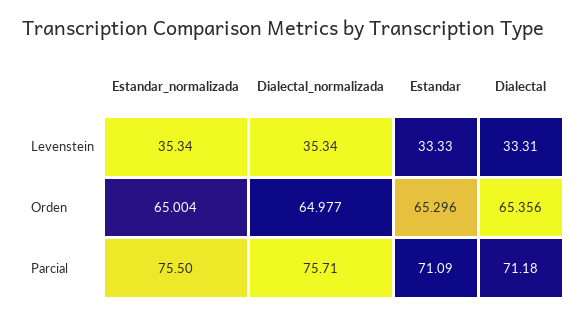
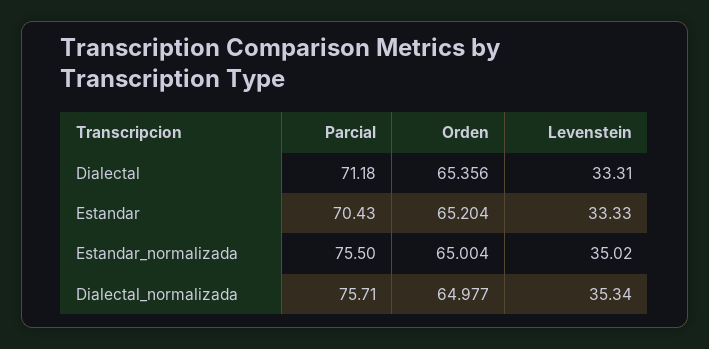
Estandar_normalizada, Levenstein: 35.34 -> 35.02
Estandar, Orden: 65.296 -> 65.204
Estandar, Parcial: 71.09 -> 70.43

